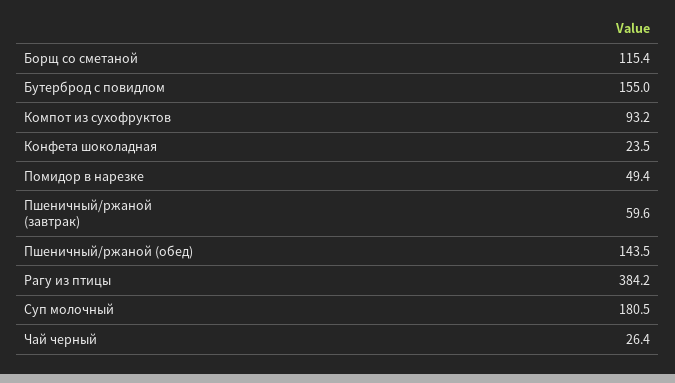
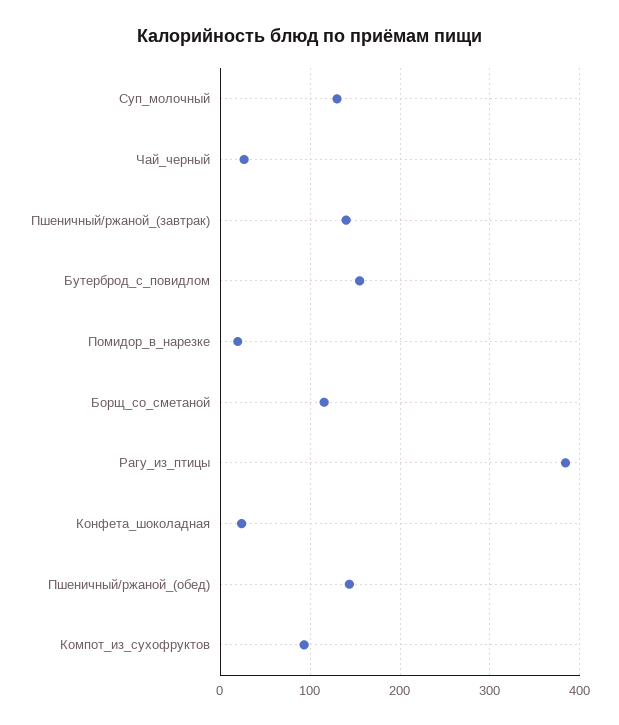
Помидор в нарезке: 49.4 -> 20
Пшеничный/ржаной (завтрак): 59.6 -> 140
Суп молочный: 180.5 -> 130

